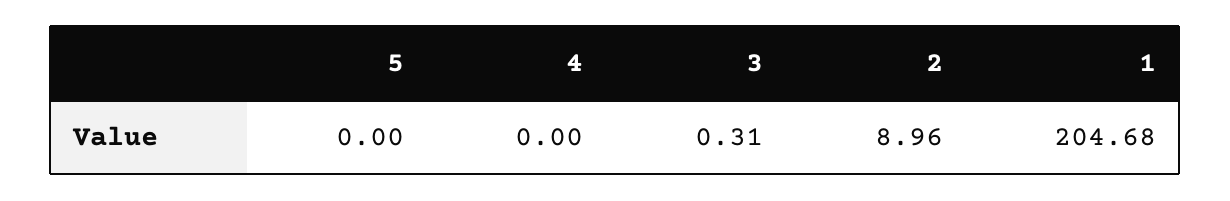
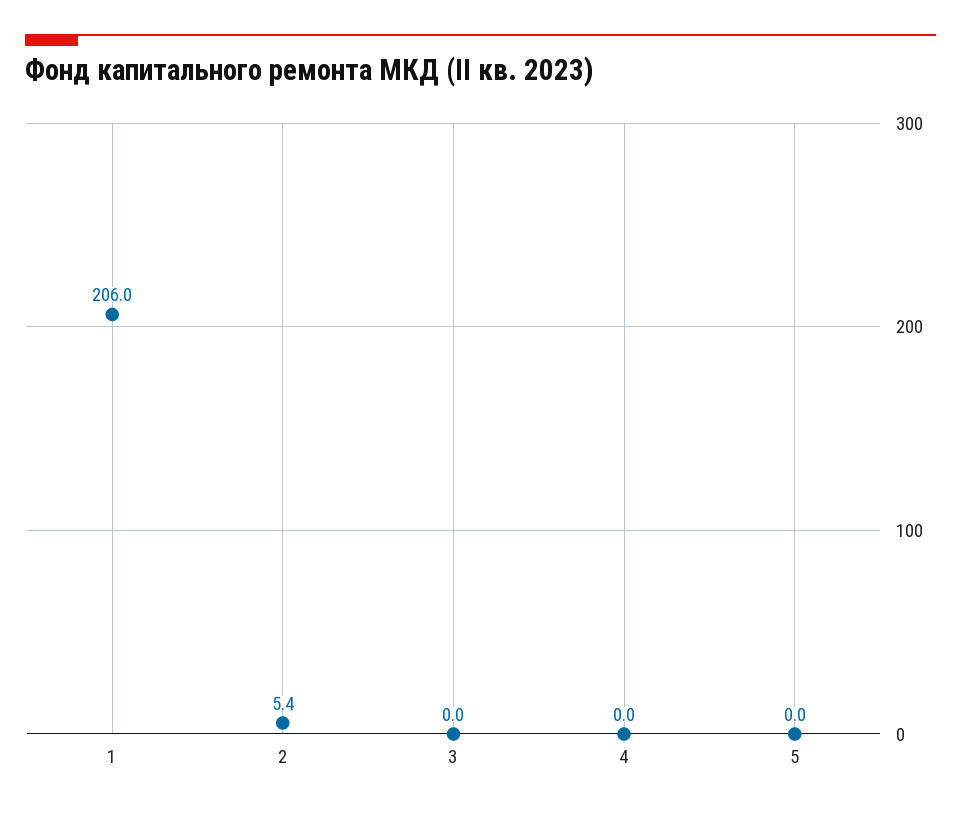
3: 0.31 -> 0
2: 8.96 -> 5.4
1: 204.68 -> 206

